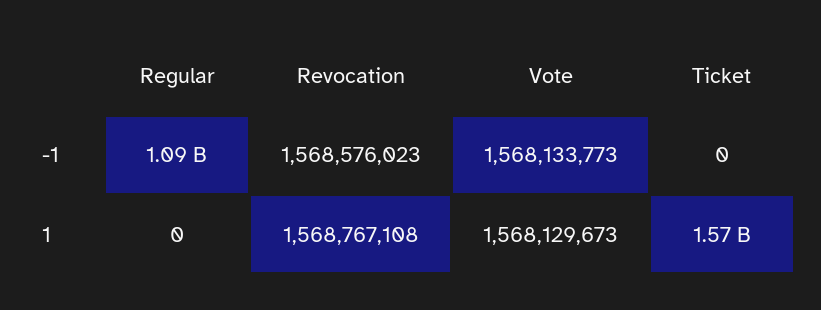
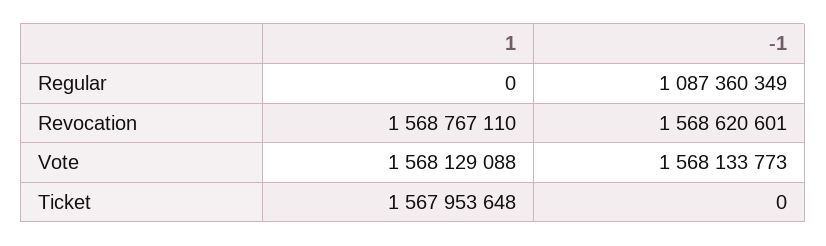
Revocation, -1: 1568576023 -> 1568620601
Revocation, 1: 1568767108 -> 1568767110
Vote, 1: 1568129673 -> 1568129088

